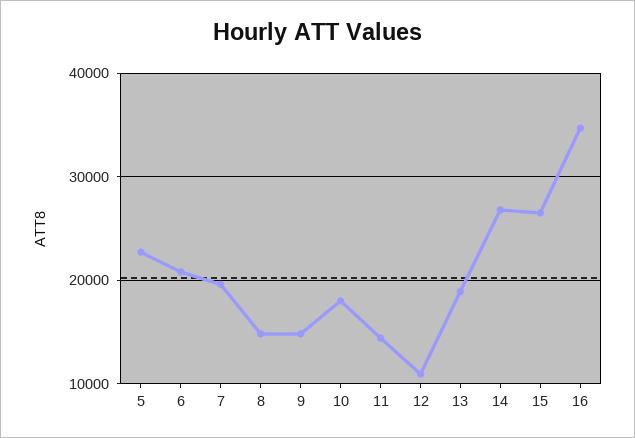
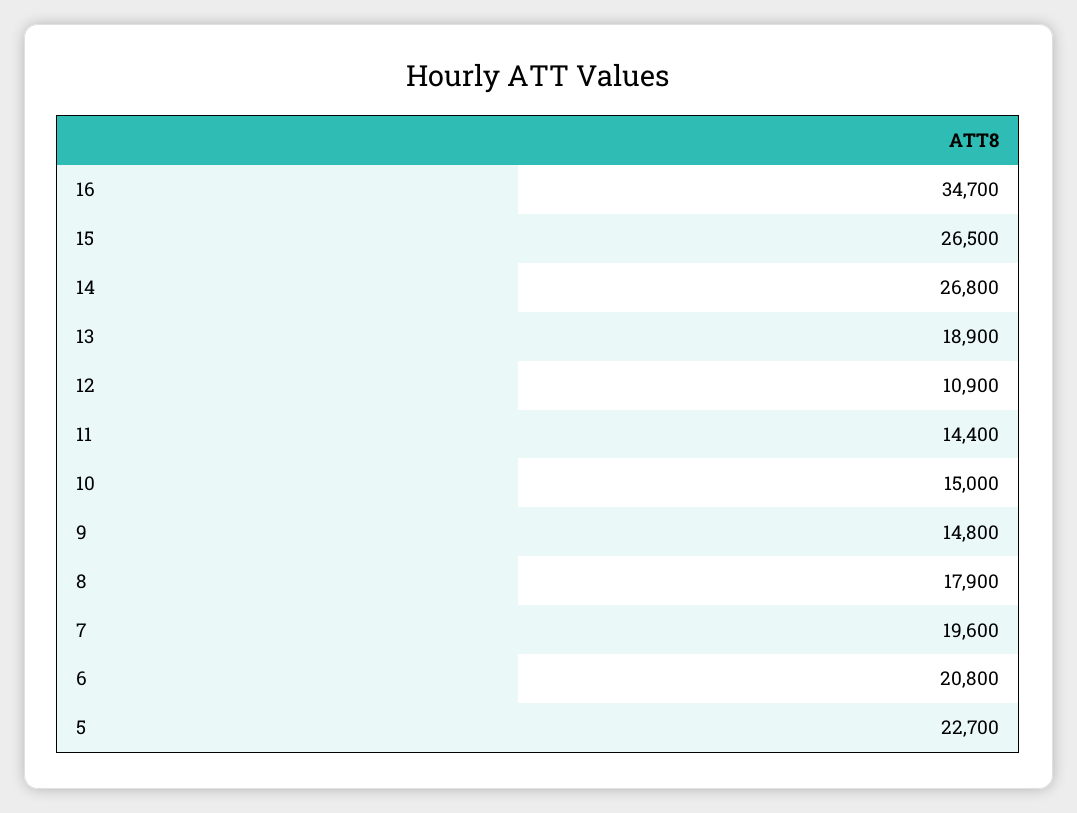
8: 15000 -> 17900
10: 18000 -> 15000

